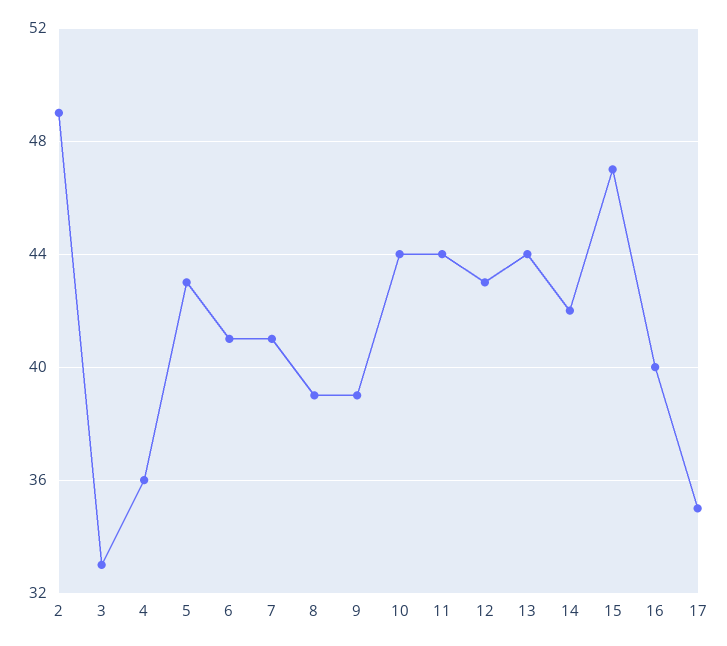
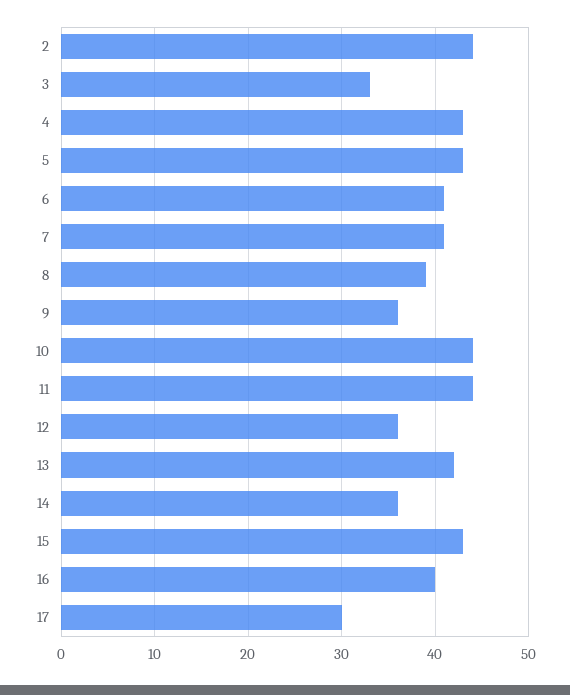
2: 49 -> 44
4: 36 -> 43
9: 39 -> 36
12: 43 -> 36
13: 44 -> 42
14: 42 -> 36
15: 47 -> 43
17: 35 -> 30

